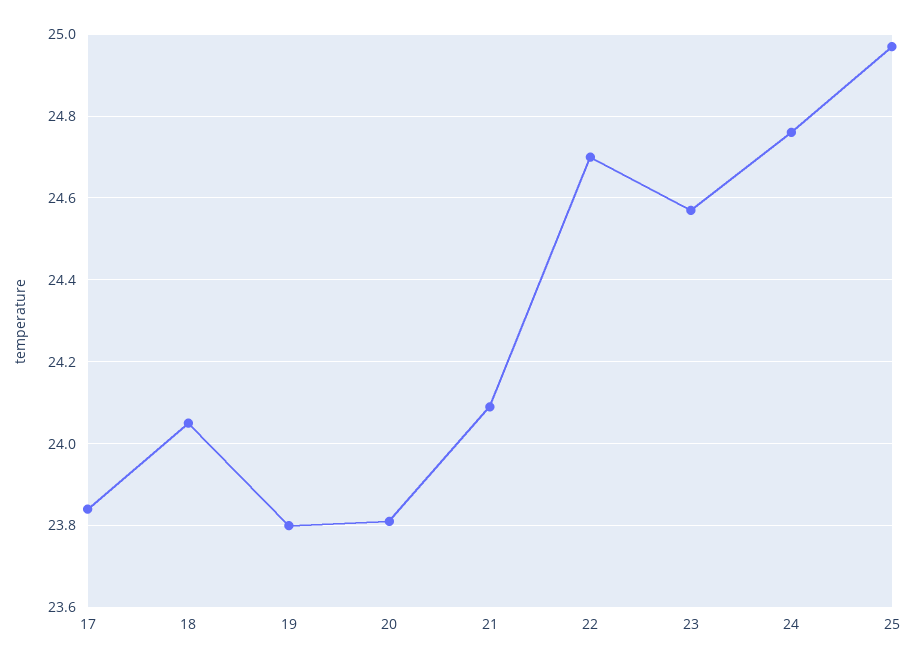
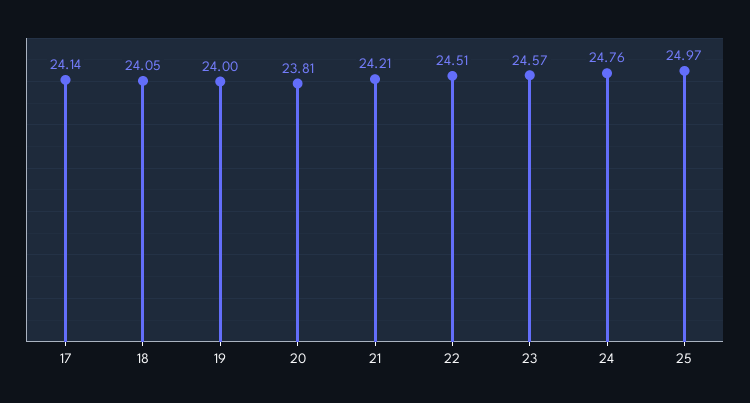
17: 23.85 -> 24.14
19: 23.8 -> 24
21: 24.1 -> 24.21
22: 24.7 -> 24.51

